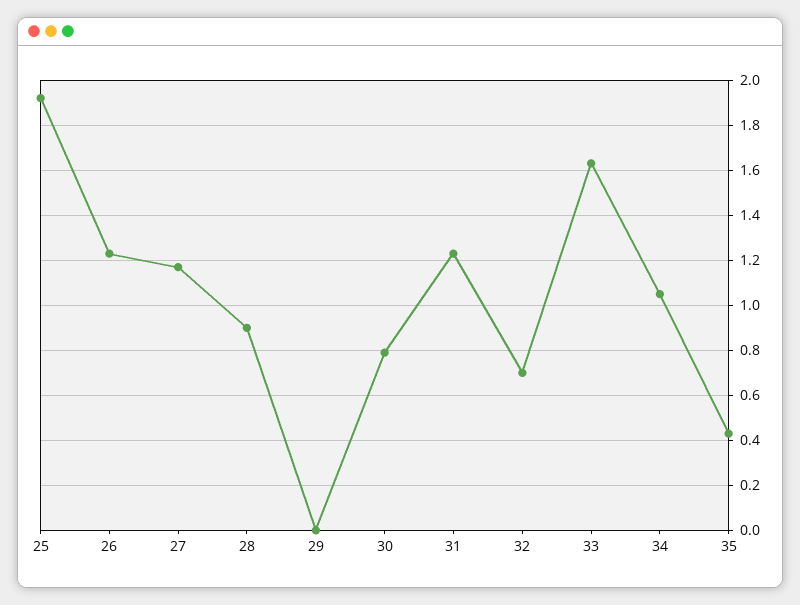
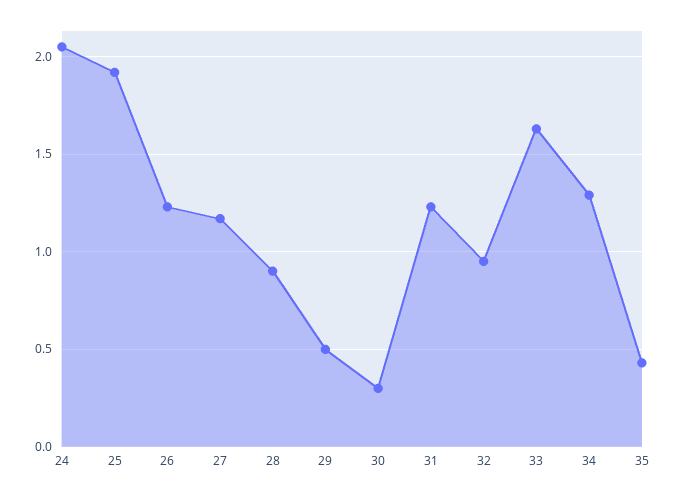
29: 0 -> 0.5
30: 0.8 -> 0.3
32: 0.7 -> 0.95
34: 1.05 -> 1.3
24: none -> 2.05

